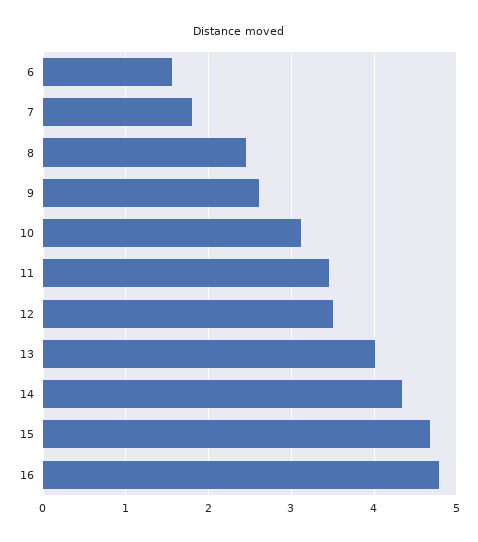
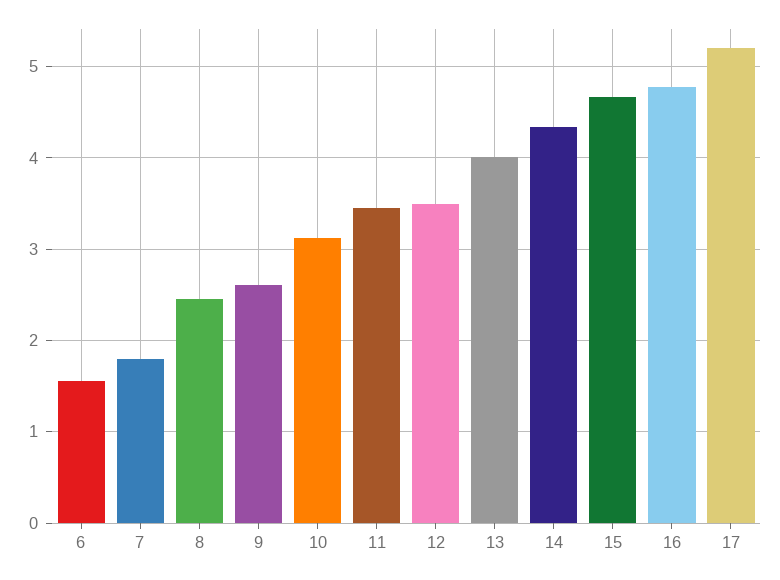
17: none -> 5.2

